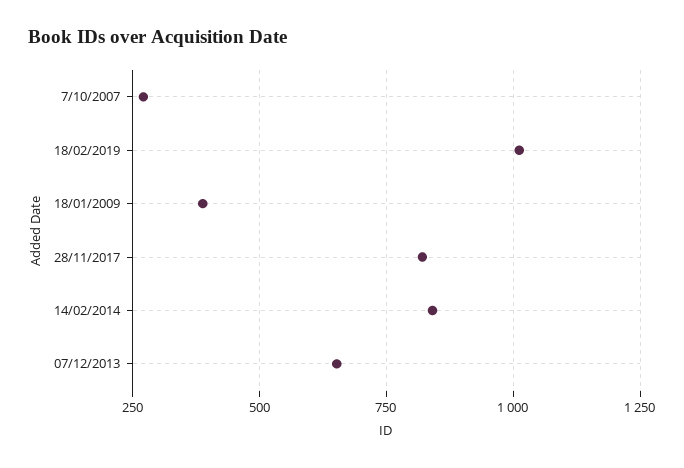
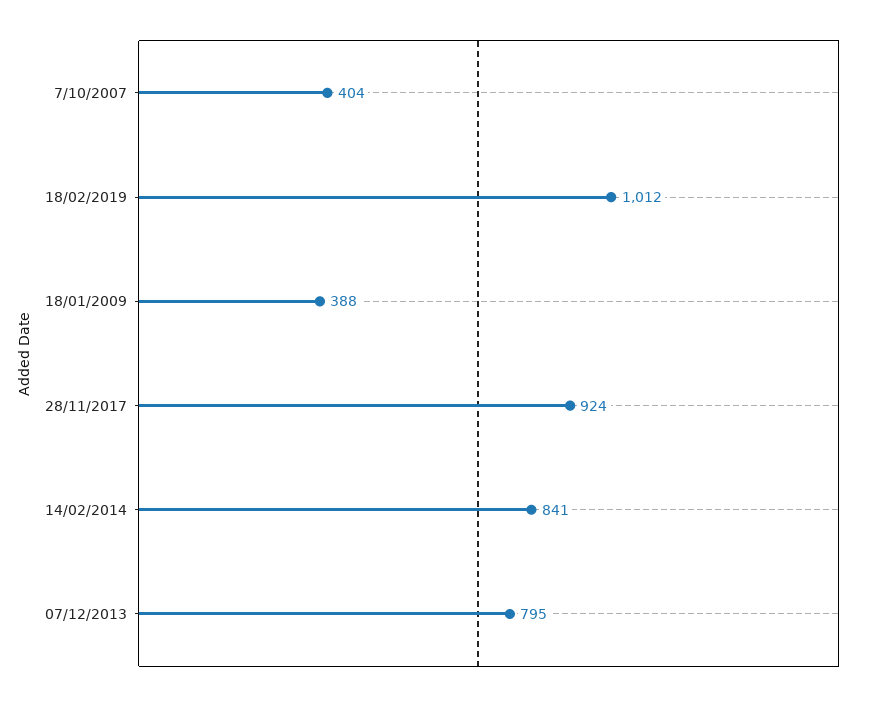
7/10/2007: 275 -> 404
28/11/2017: 825 -> 924
07/12/2013: 650 -> 795

